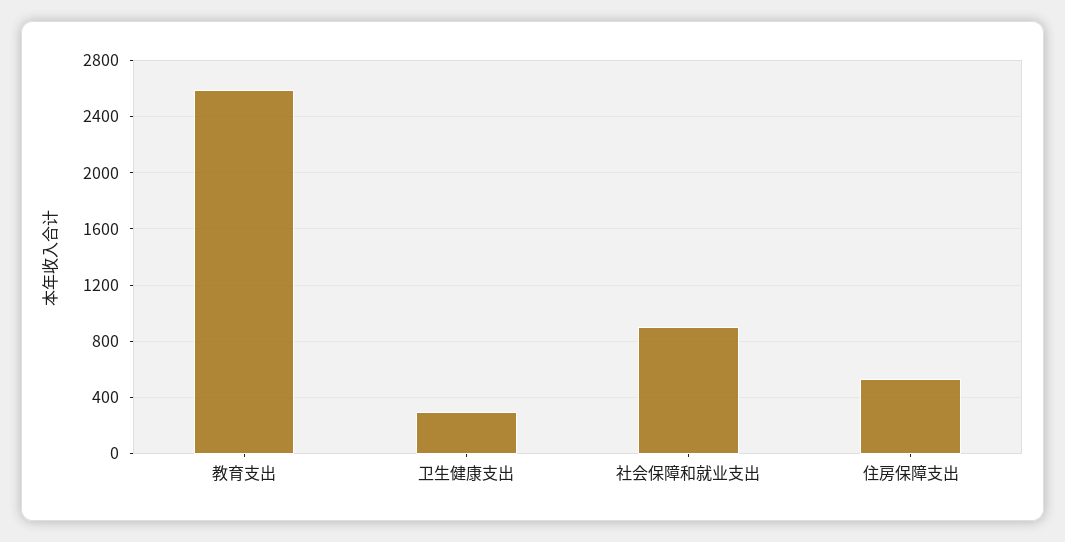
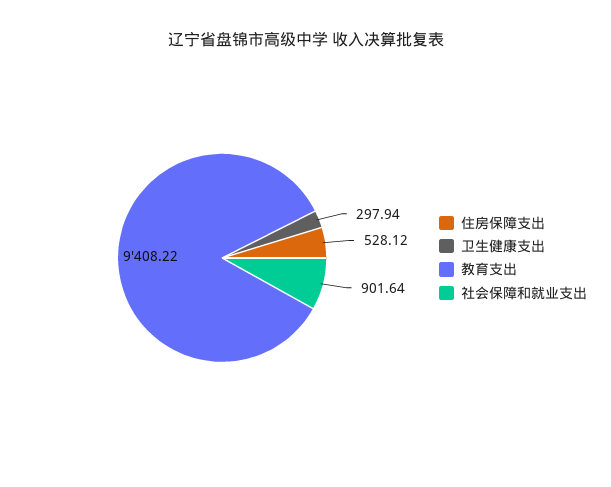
教育支出: 2600 -> 9408.22

